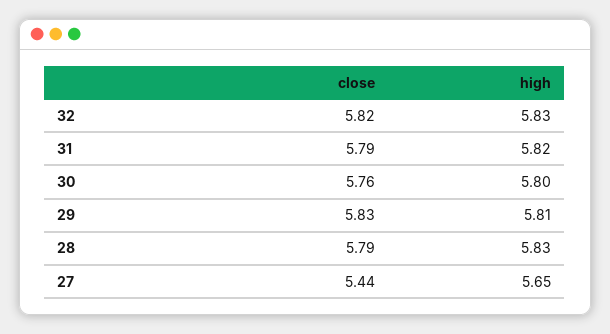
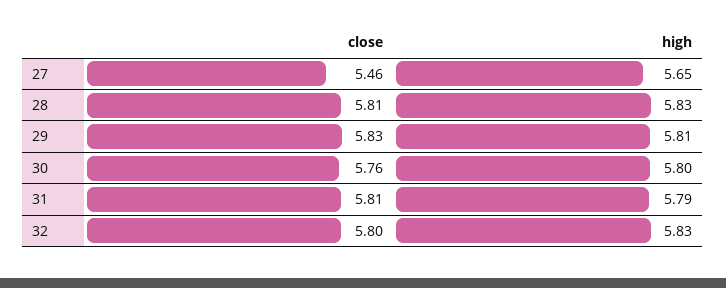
close, 32: 5.82 -> 5.8
close, 31: 5.79 -> 5.81
high, 31: 5.82 -> 5.79
close, 28: 5.79 -> 5.81
close, 27: 5.44 -> 5.46

